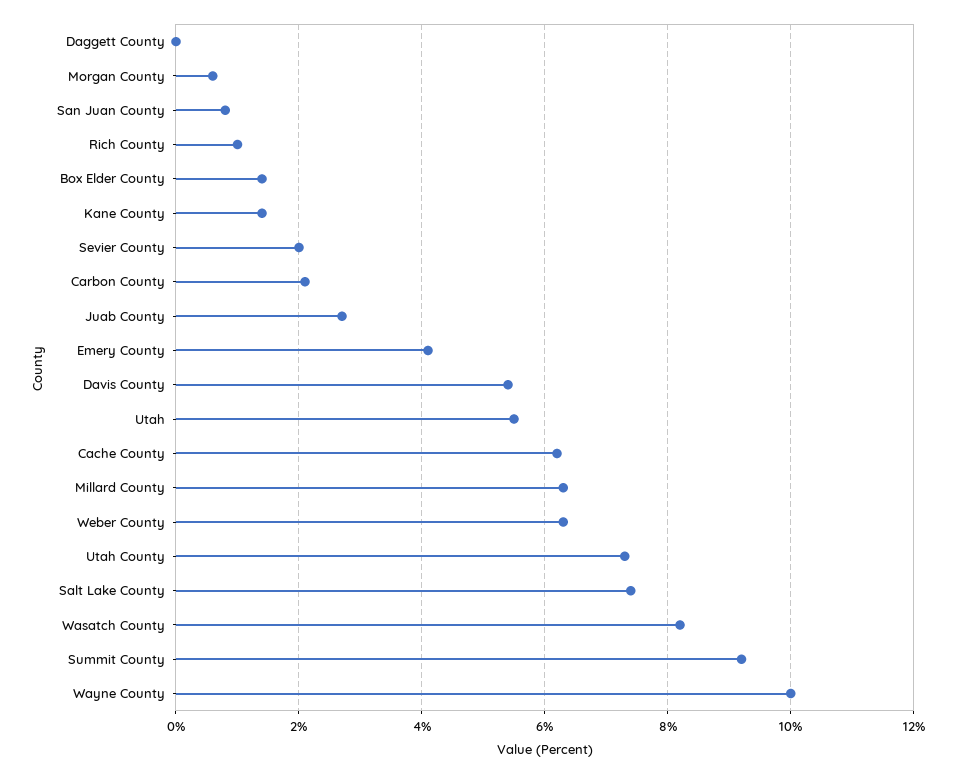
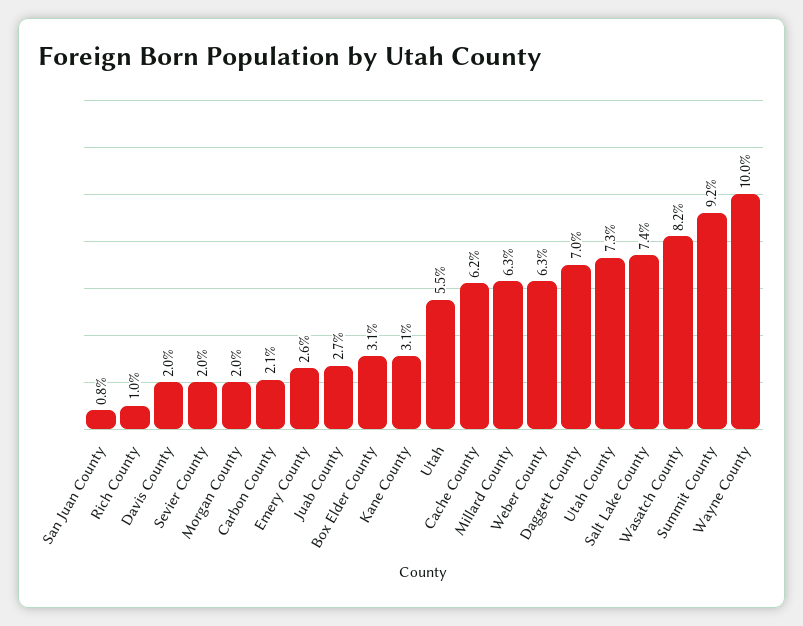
Daggett County: 0 -> 7
Morgan County: 0.5 -> 2
Box Elder County: 1.5 -> 3.1
Kane County: 1.5 -> 3.1
Emery County: 4 -> 2.6
Davis County: 5.5 -> 2

